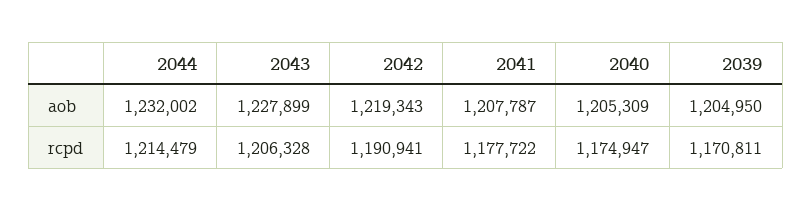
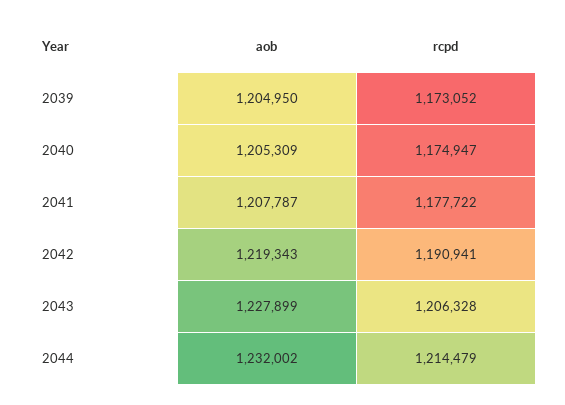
2039, rcpd: 1170811 -> 1173052

